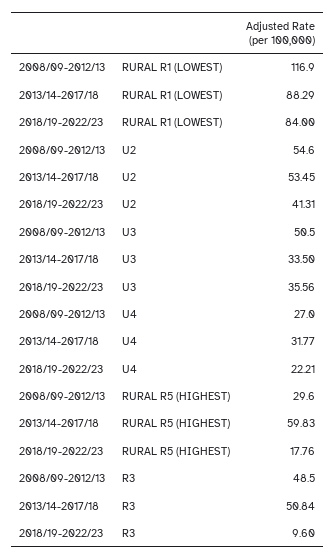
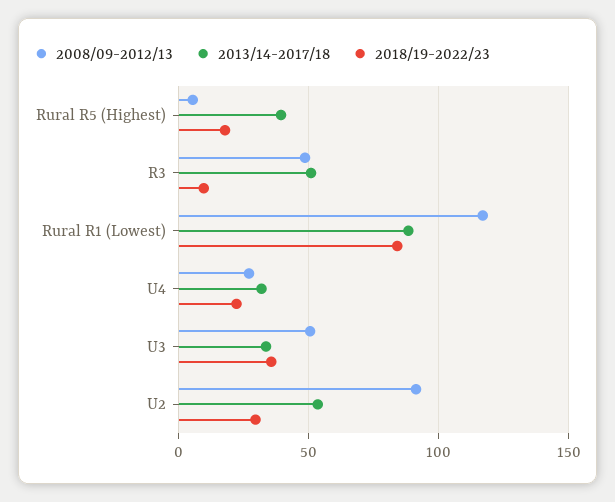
2008/09-2012/13, U2: 54.6 -> 90
2018/19-2022/23, U2: 41.31 -> 30
2008/09-2012/13, RURAL R5 (HIGHEST): 29.6 -> 5
2013/14-2017/18, RURAL R5 (HIGHEST): 59.83 -> 40

